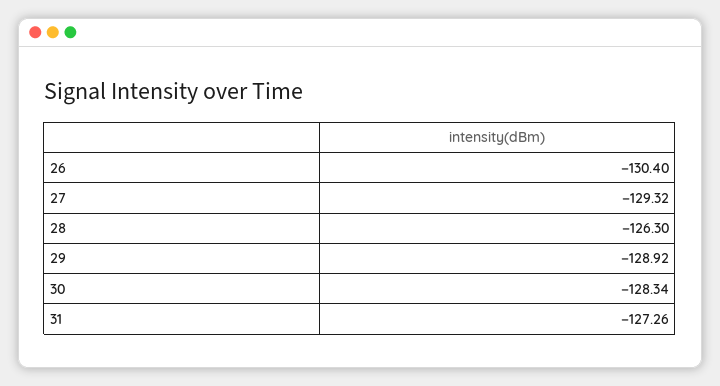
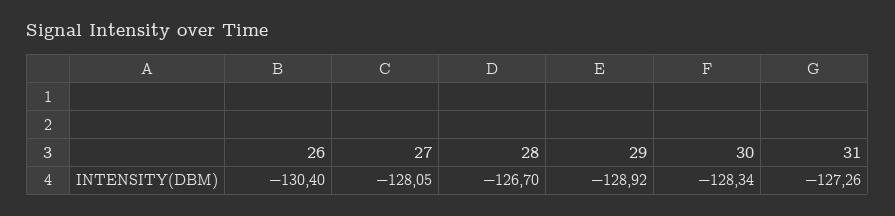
27: -129.32 -> -128.05
28: -126.3 -> -126.7

